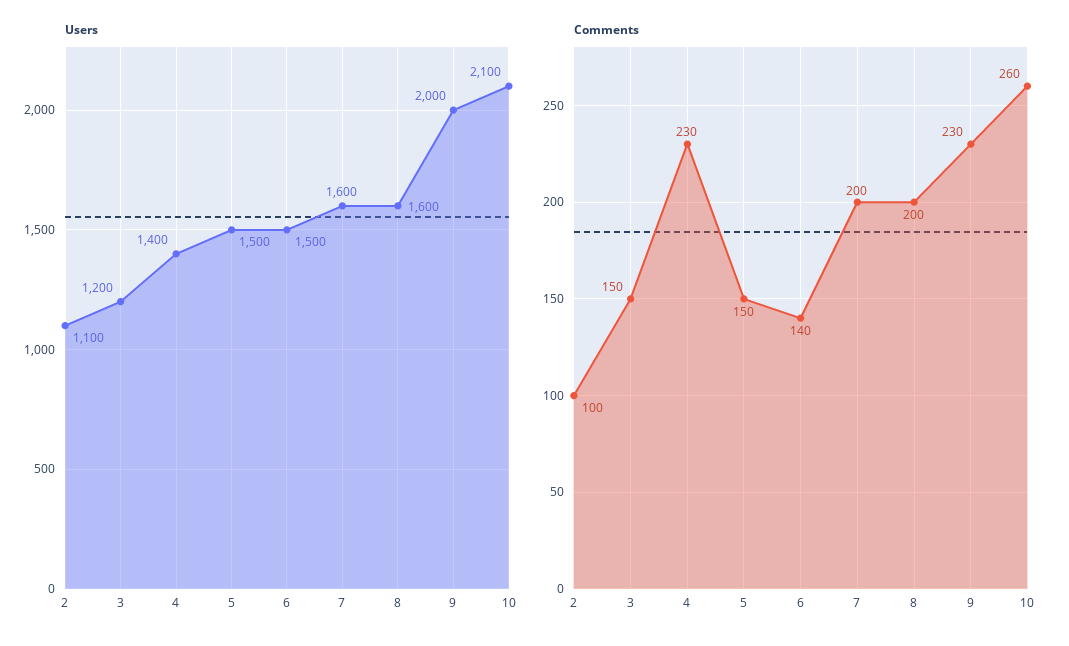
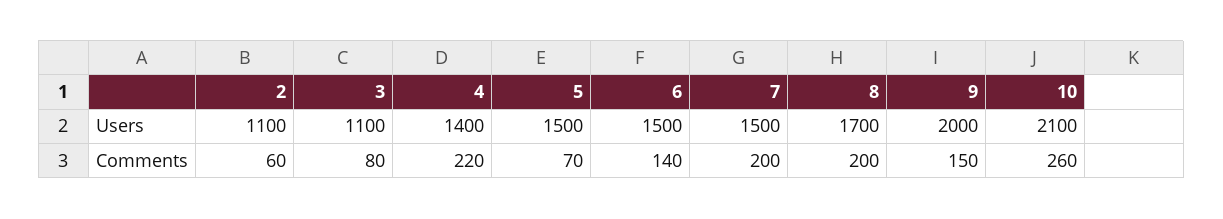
Users, 3: 1200 -> 1100
Users, 7: 1600 -> 1500
Users, 8: 1600 -> 1700
Comments, 2: 100 -> 60
Comments, 3: 150 -> 80
Comments, 4: 230 -> 220
Comments, 5: 150 -> 70
Comments, 9: 230 -> 150

